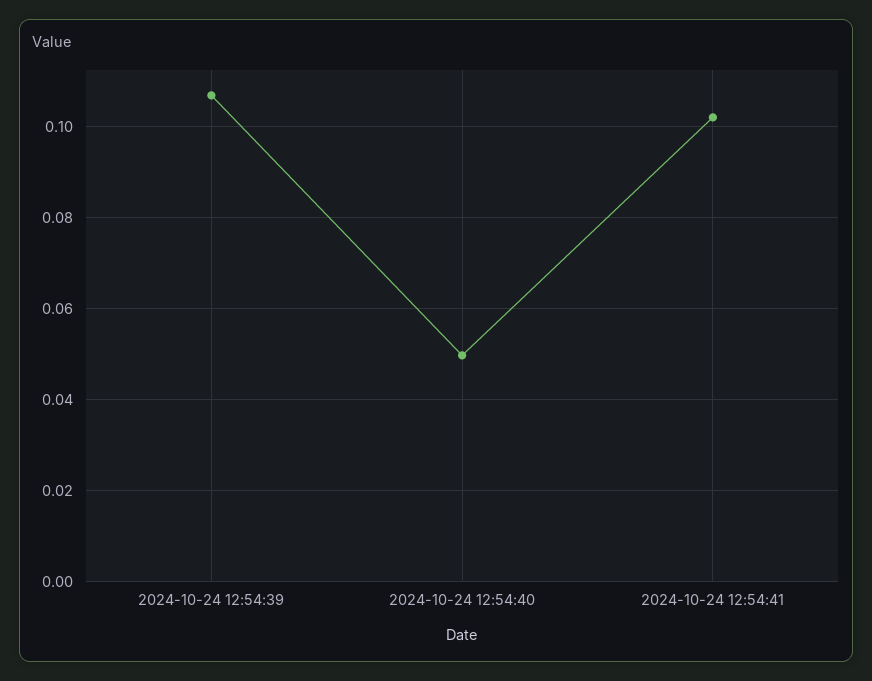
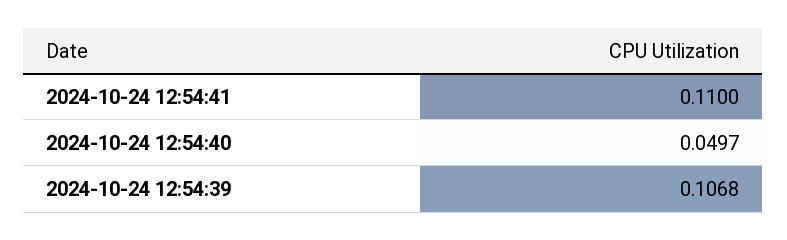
2024-10-24 12:54:41: 0.102 -> 0.11

